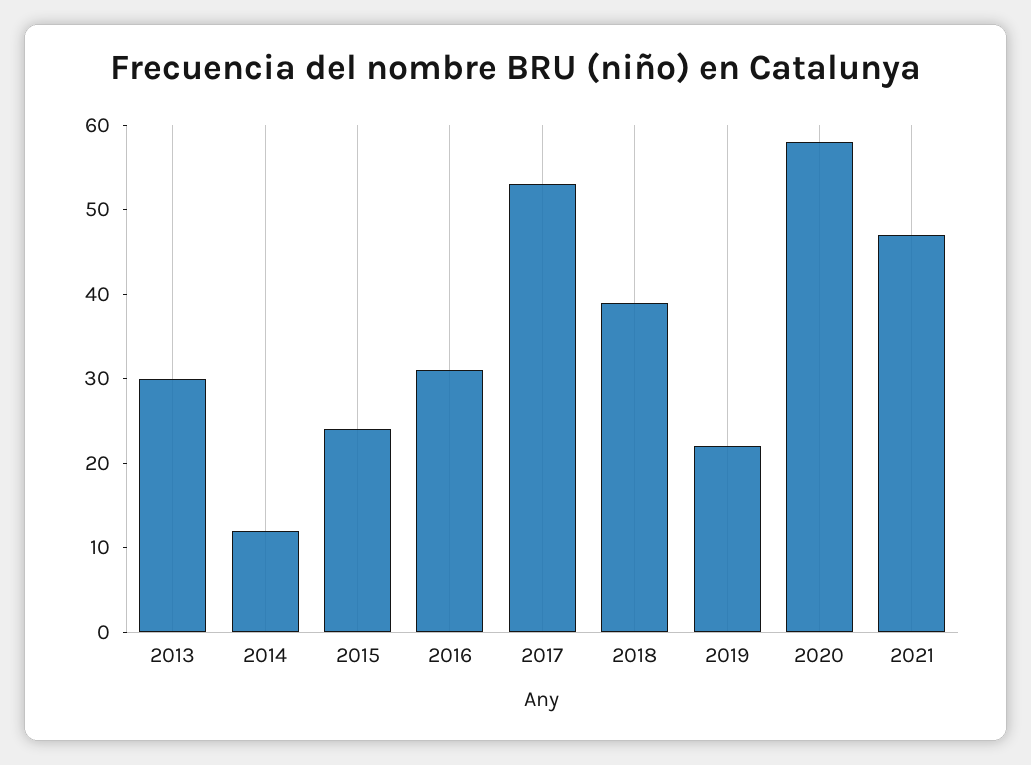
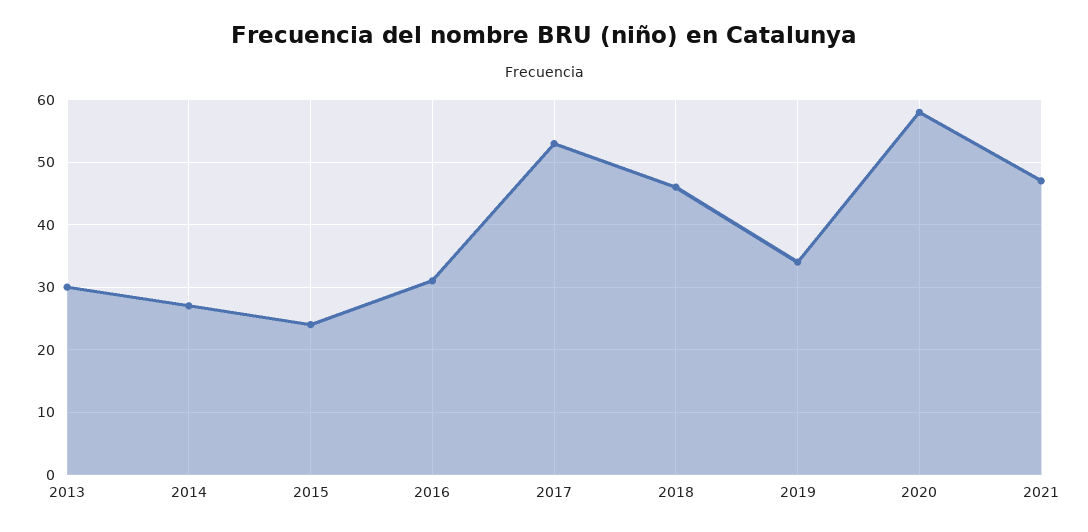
2014: 12 -> 27
2018: 39 -> 46
2019: 22 -> 34

